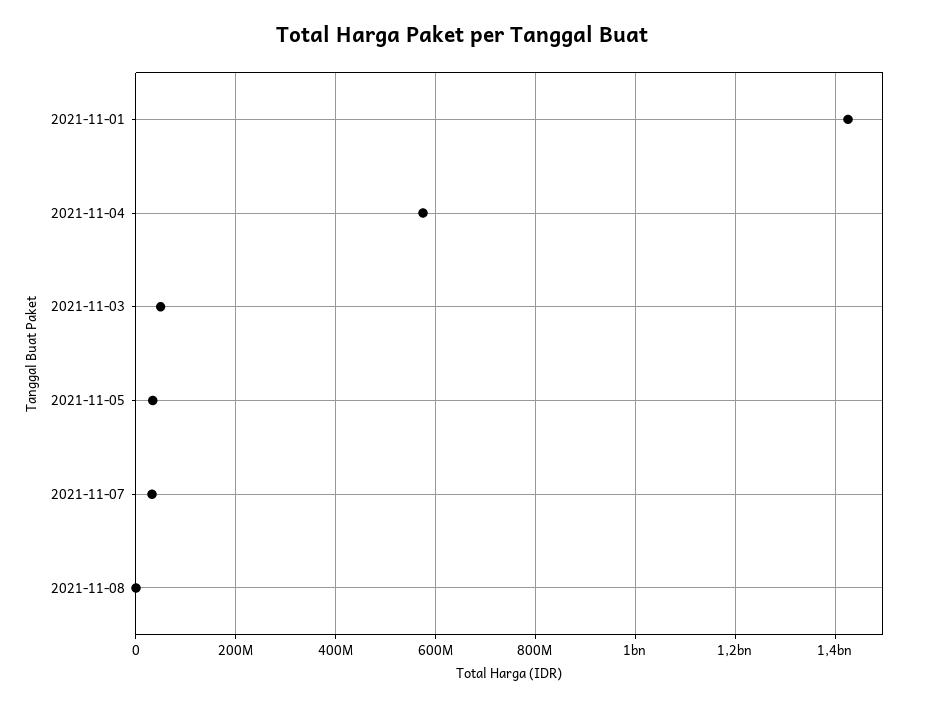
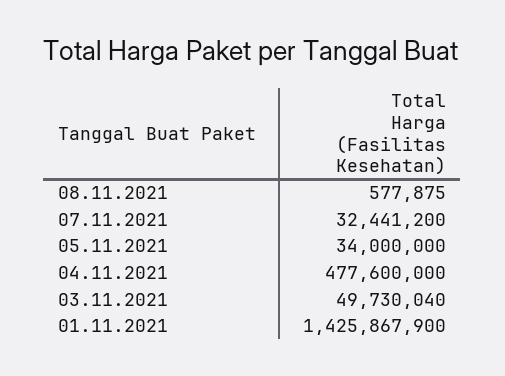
2021-11-04: 580000000 -> 477600000

